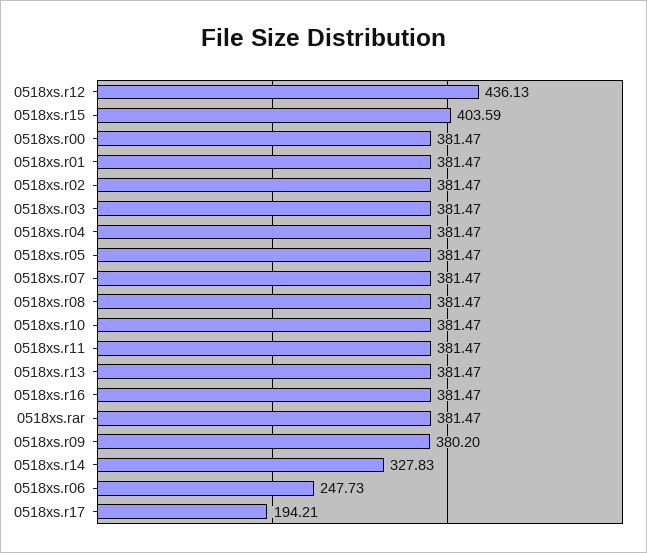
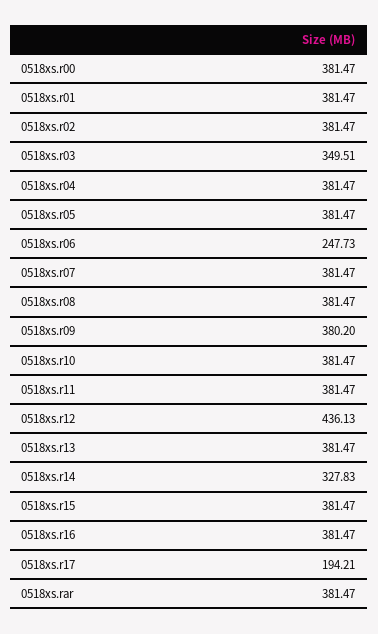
0518xs.r15: 403.59 -> 381.47
0518xs.r03: 381.47 -> 349.51

